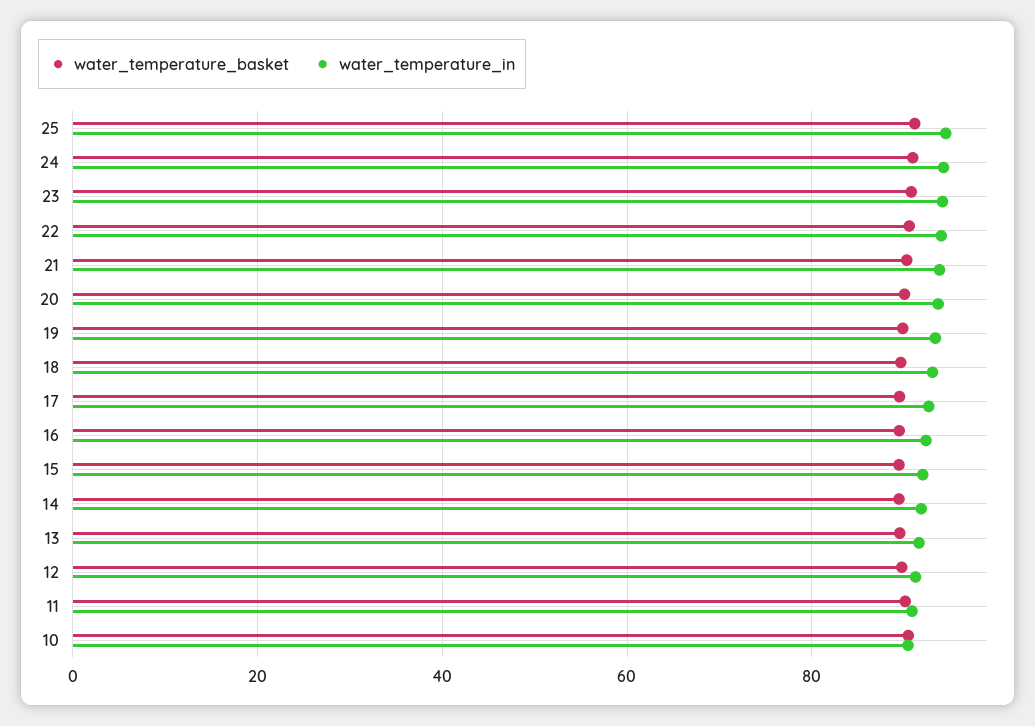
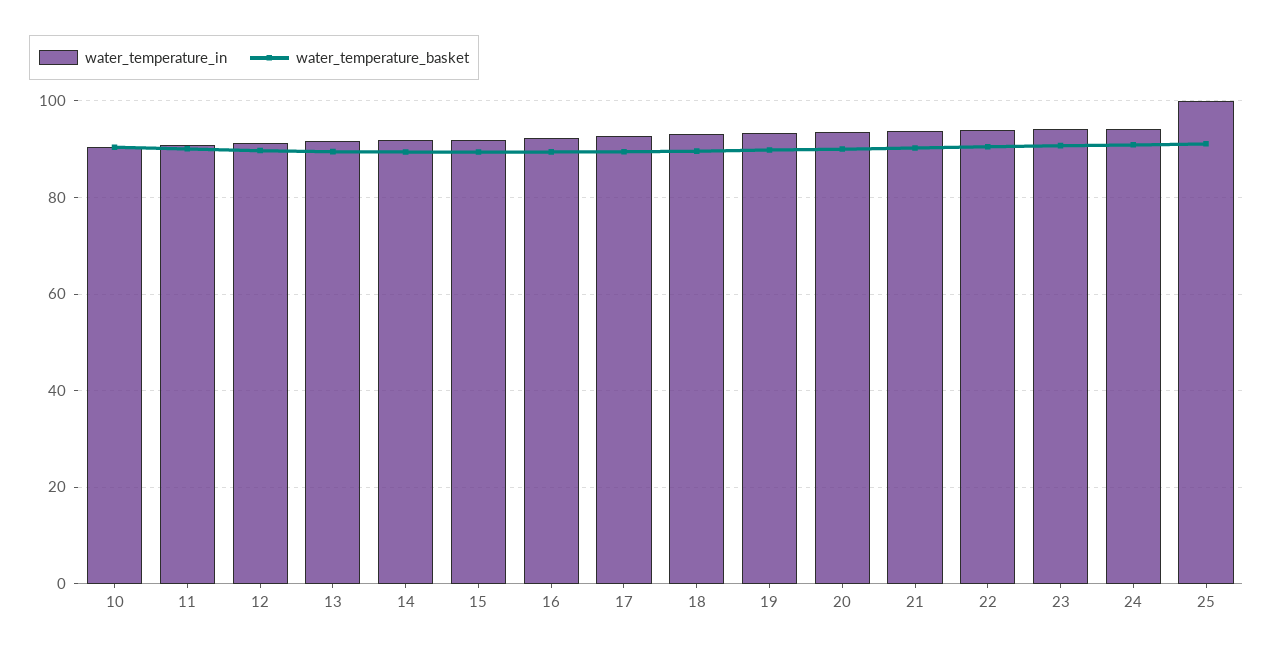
water_temperature_in, 25: 94 -> 100

